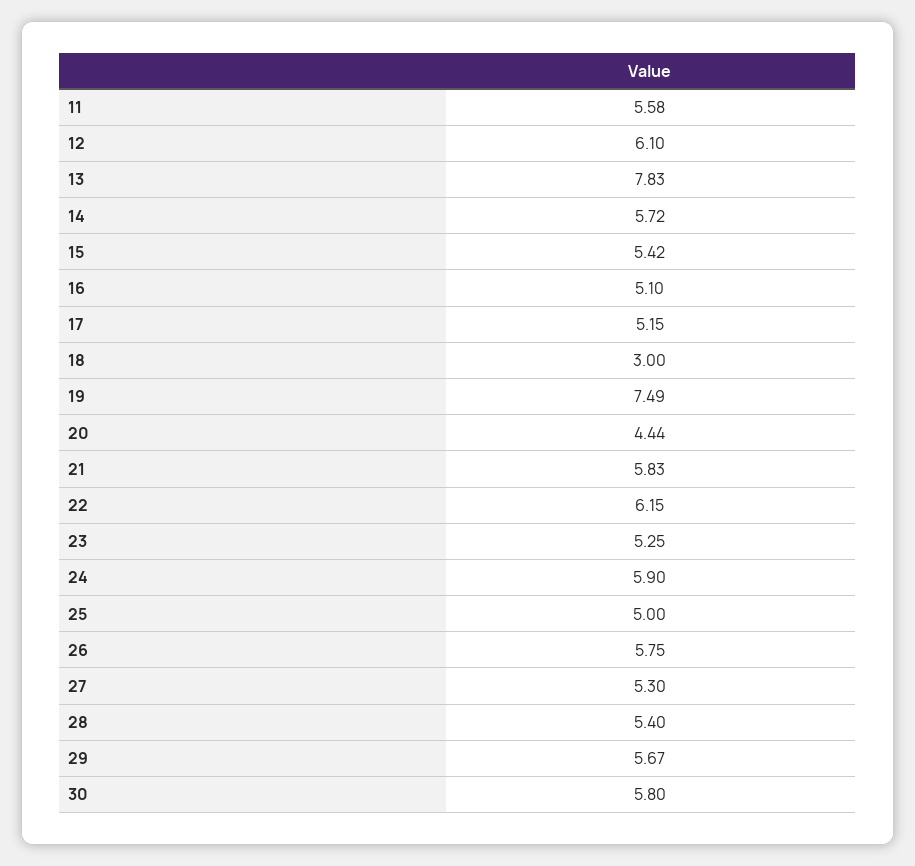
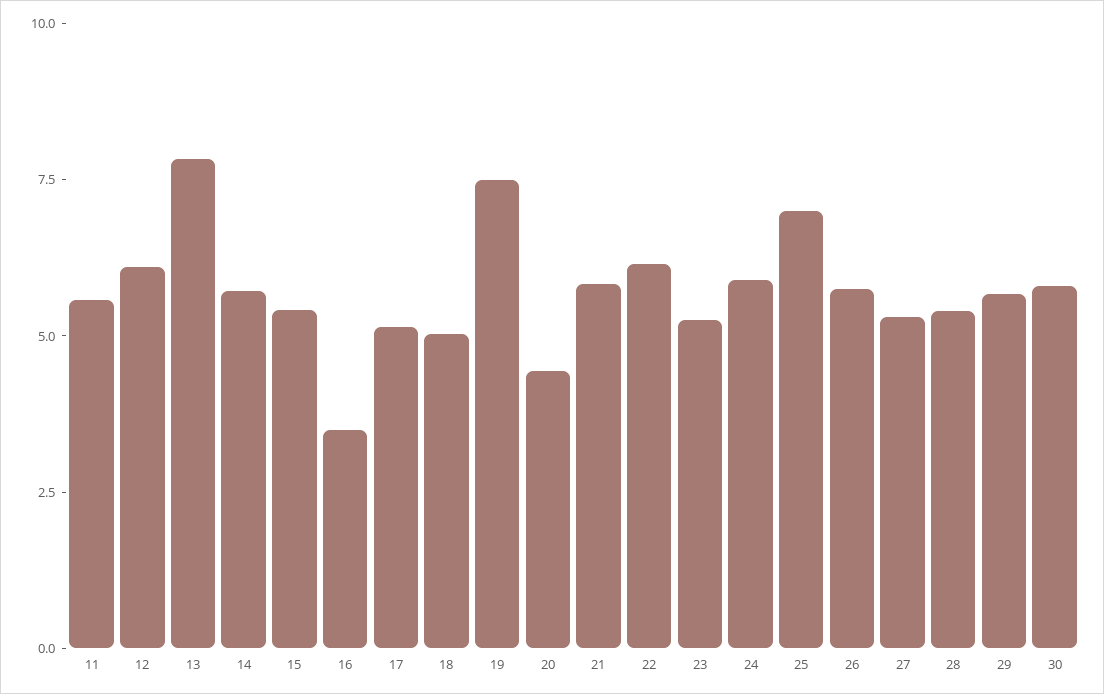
16: 5.1 -> 3.5
18: 3 -> 5
25: 5 -> 7

